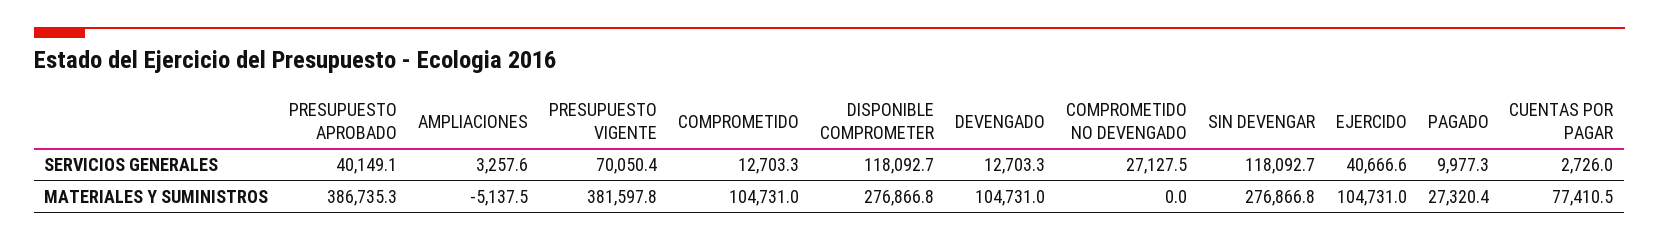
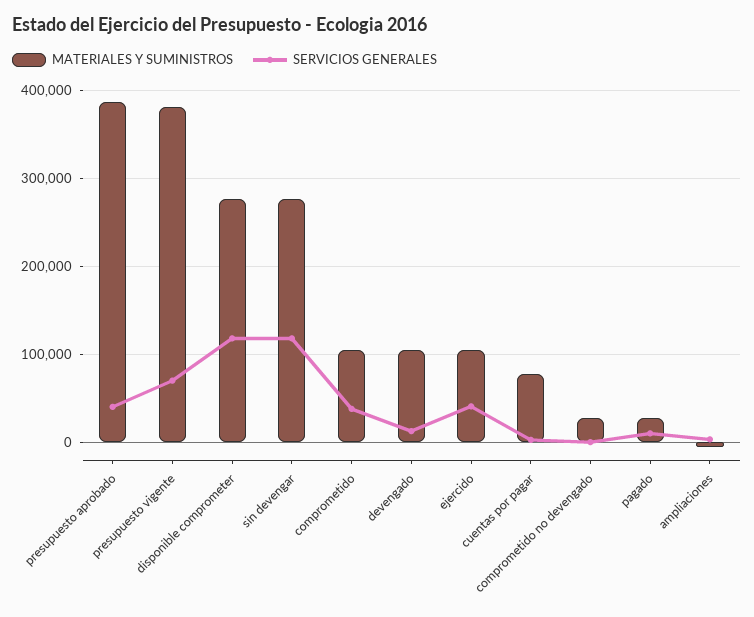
SERVICIOS GENERALES, COMPROMETIDO: 12703.3 -> 40000
SERVICIOS GENERALES, COMPROMETIDO NO DEVENGADO: 27127.5 -> 0
MATERIALES Y SUMINISTROS, COMPROMETIDO NO DEVENGADO: 0 -> 30000

